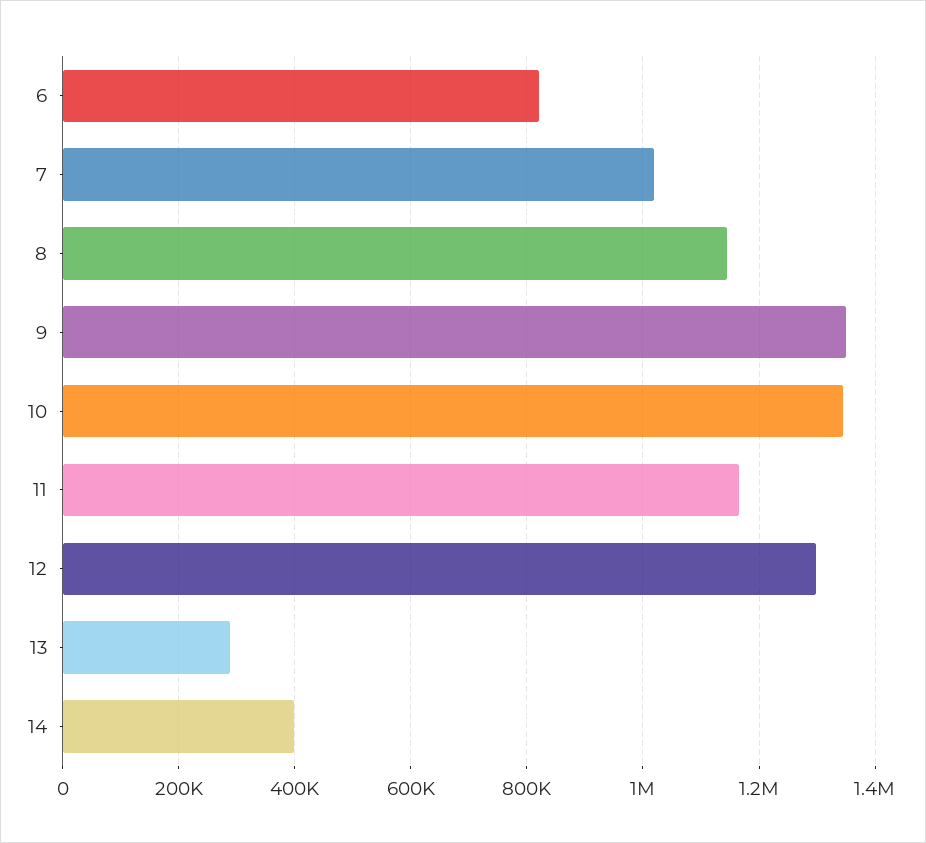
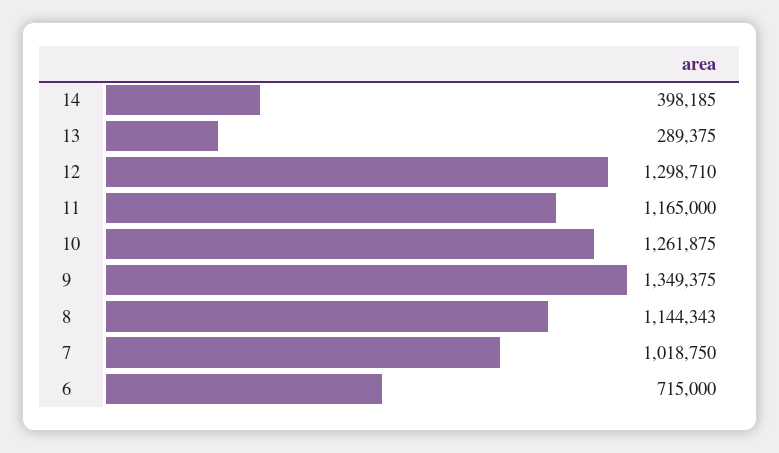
6: 820000 -> 715000
10: 1340000 -> 1261875

